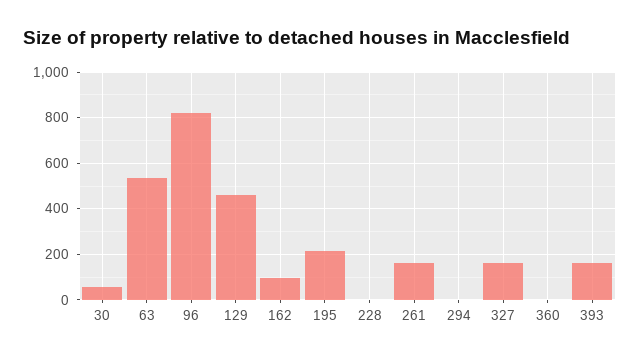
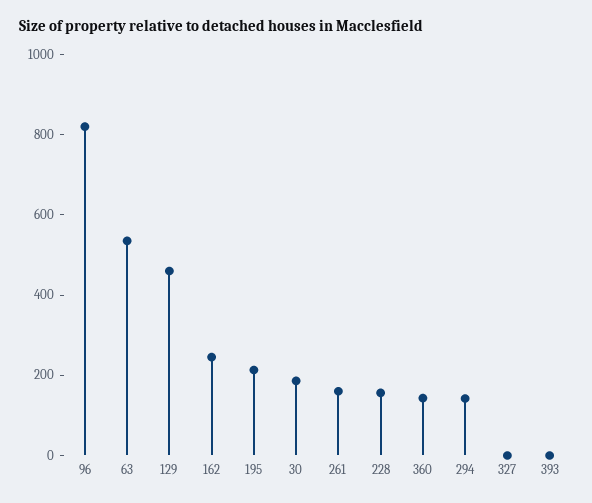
30: 50 -> 200
162: 100 -> 250
228: 0 -> 150
294: 0 -> 150
327: 150 -> 0
360: 0 -> 150
393: 150 -> 0

